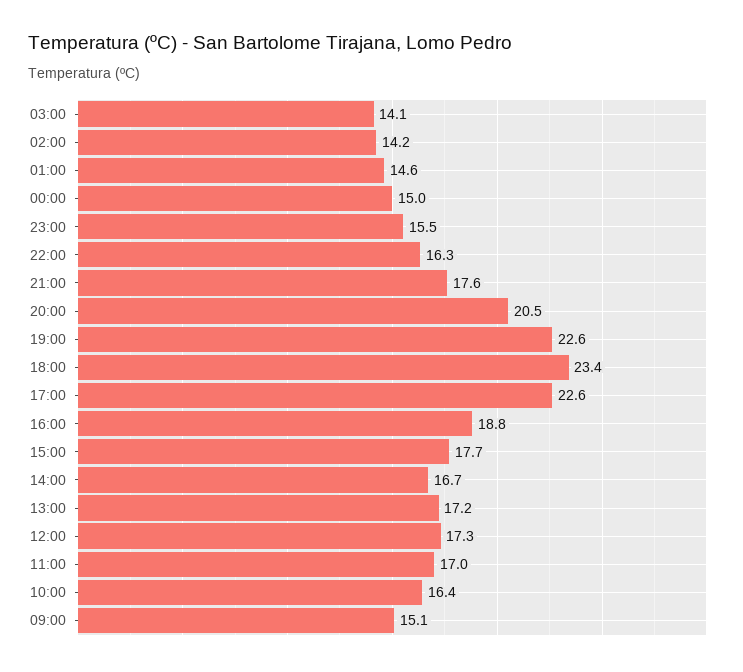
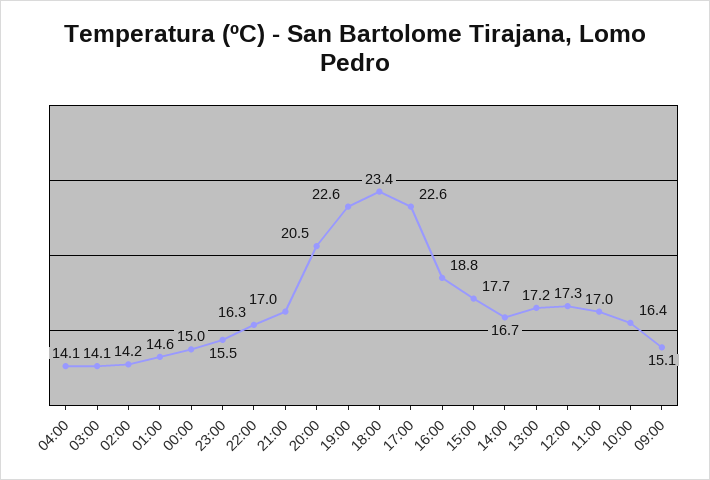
21:00: 17.6 -> 17
04:00: none -> 14.1

